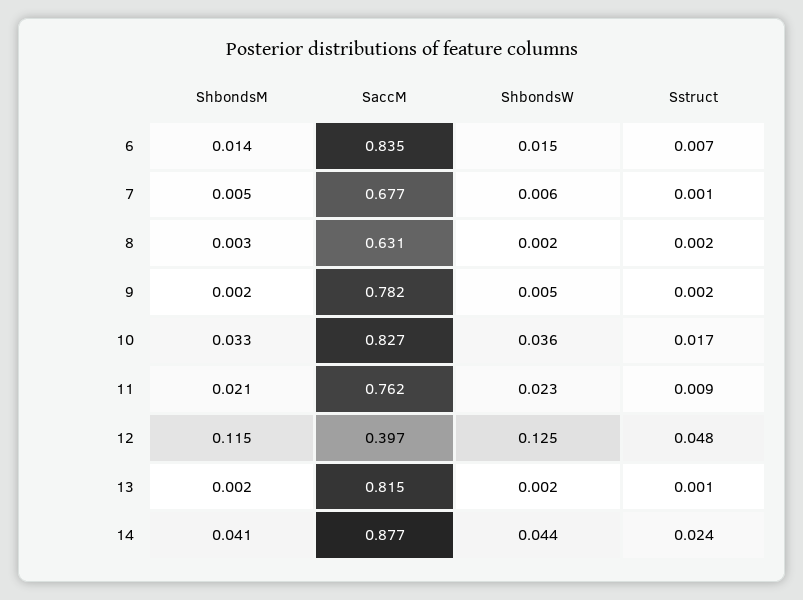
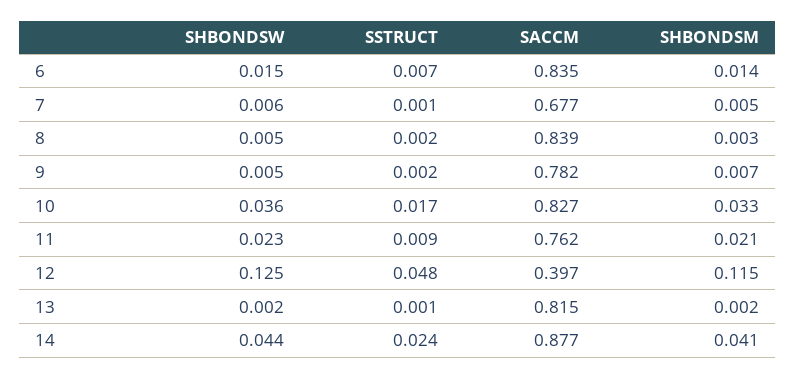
SaccM, 8: 0.631 -> 0.839
ShbondsW, 8: 0.002 -> 0.005
ShbondsM, 9: 0.002 -> 0.007

